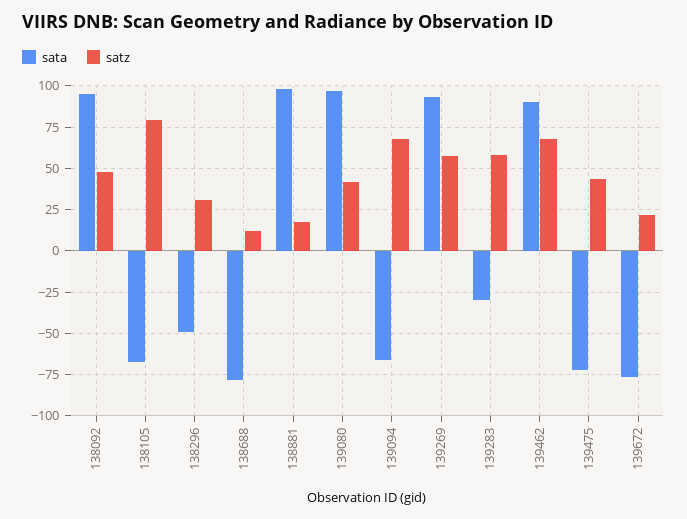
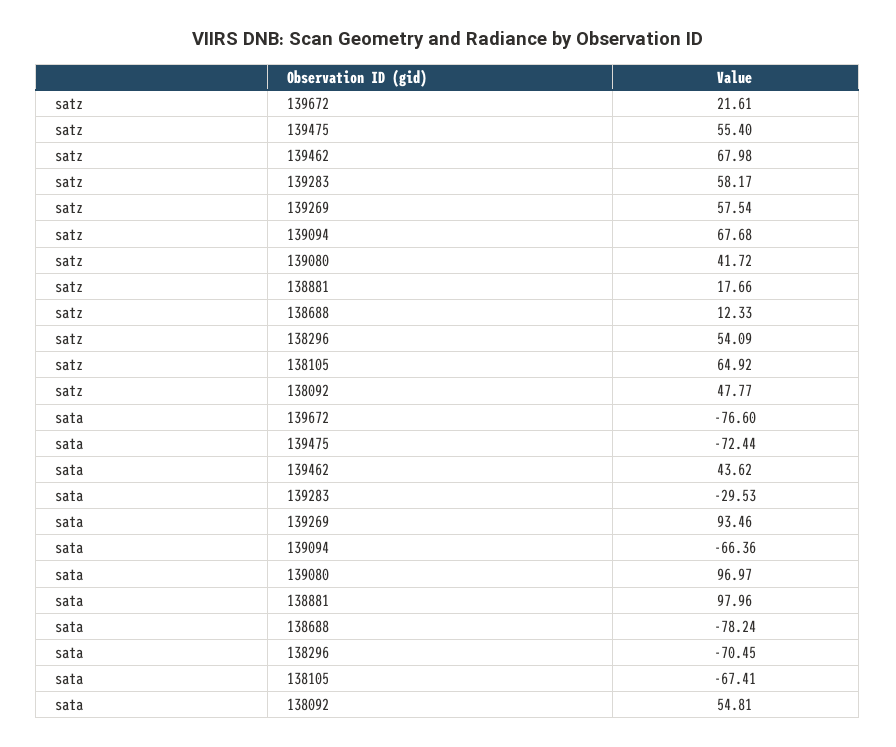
sata, 138092: 95 -> 54.81
satz, 138105: 80 -> 64.92
sata, 138296: -50 -> -70.45
satz, 138296: 30 -> 54.09
sata, 139462: 90 -> 43.62
satz, 139475: 45 -> 55.4

